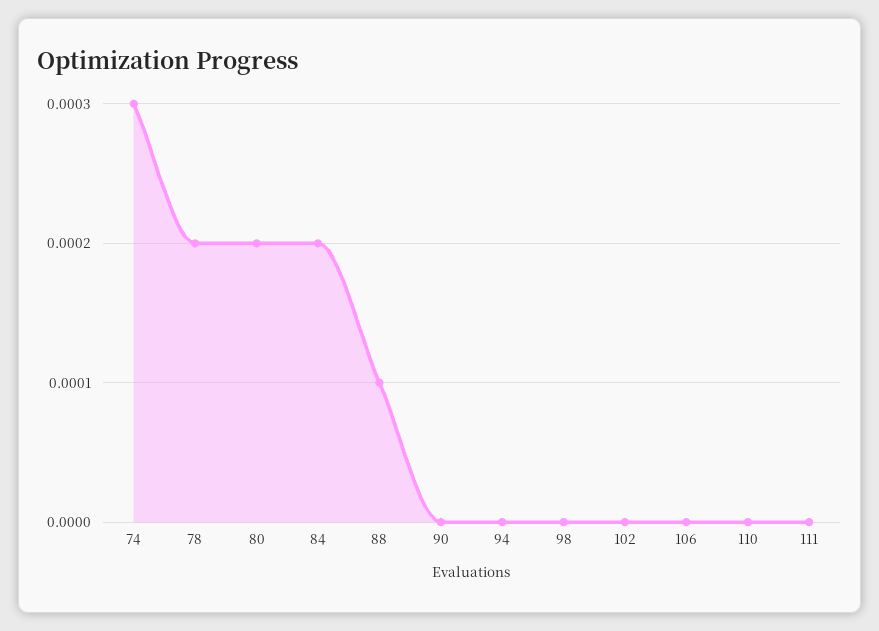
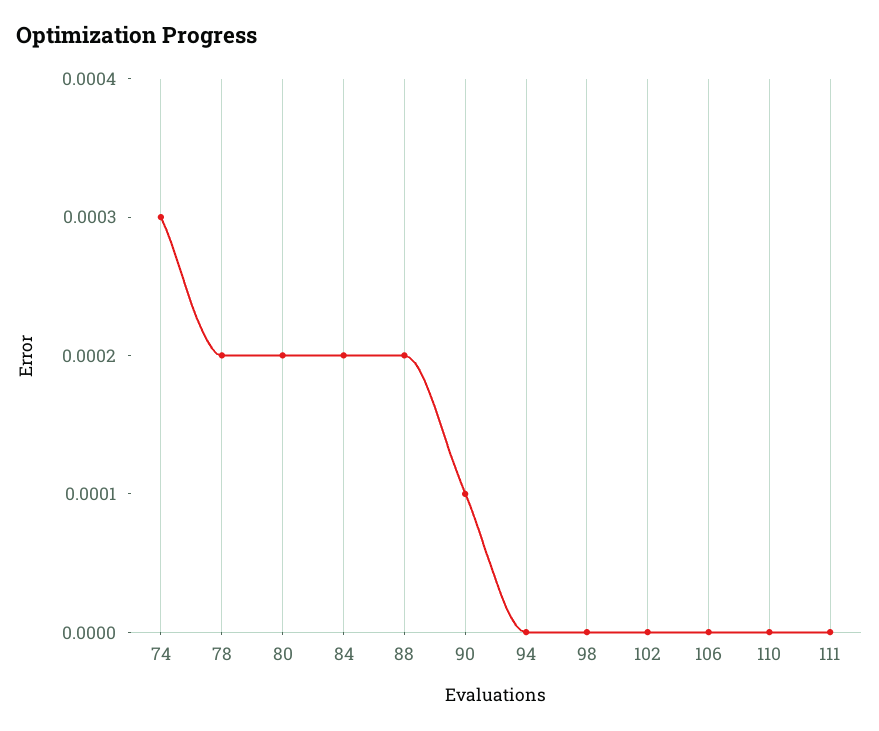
88: 0.0001 -> 0.0002
90: 0 -> 0.0001

